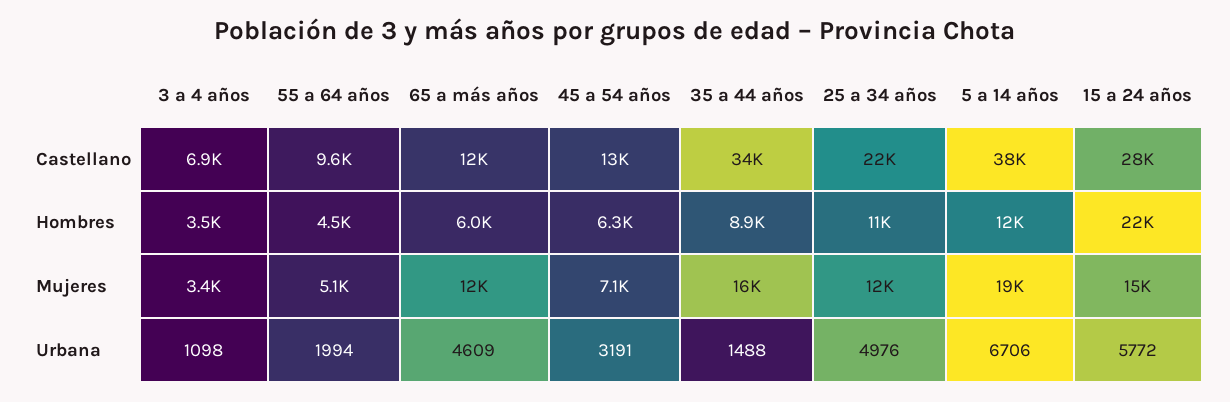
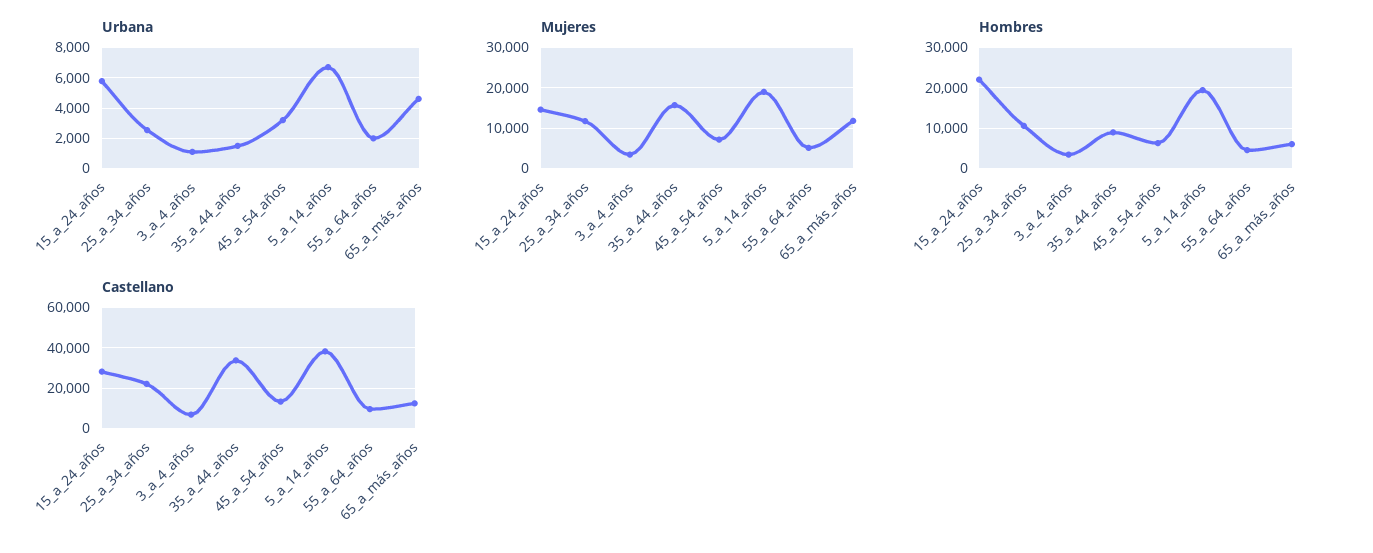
Hombres, 5 a 14 años: 12000 -> 20000
Urbana, 25 a 34 años: 4976 -> 2500

